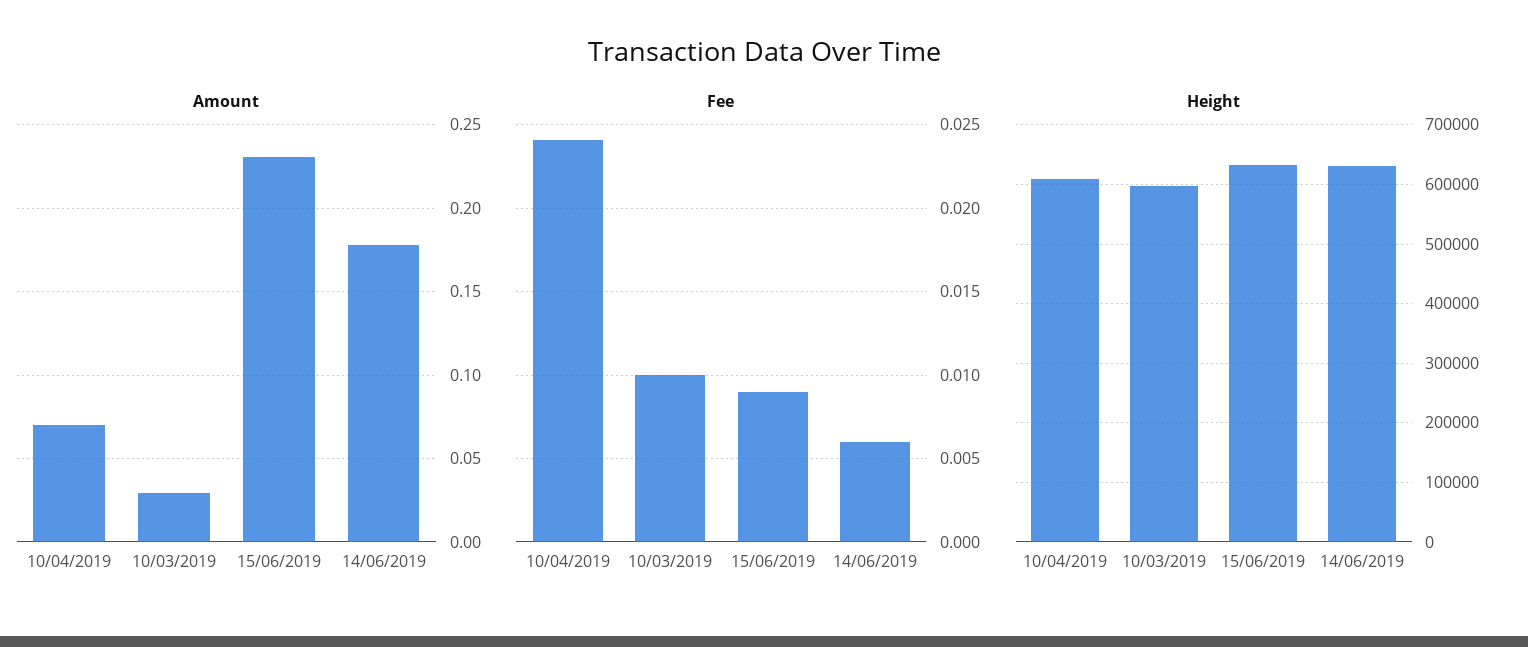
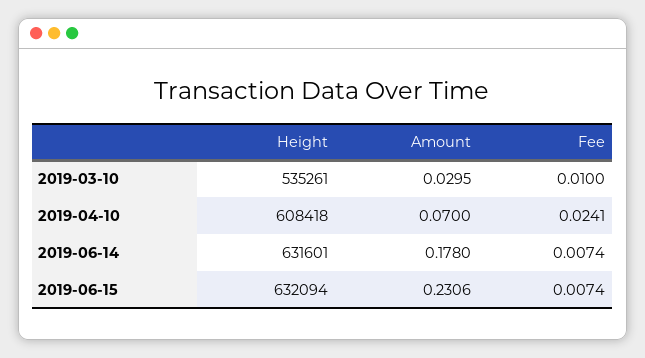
Fee, 15/06/2019: 0.009 -> 0.0074
Fee, 14/06/2019: 0.006 -> 0.0074
Height, 10/03/2019: 600000 -> 535261

